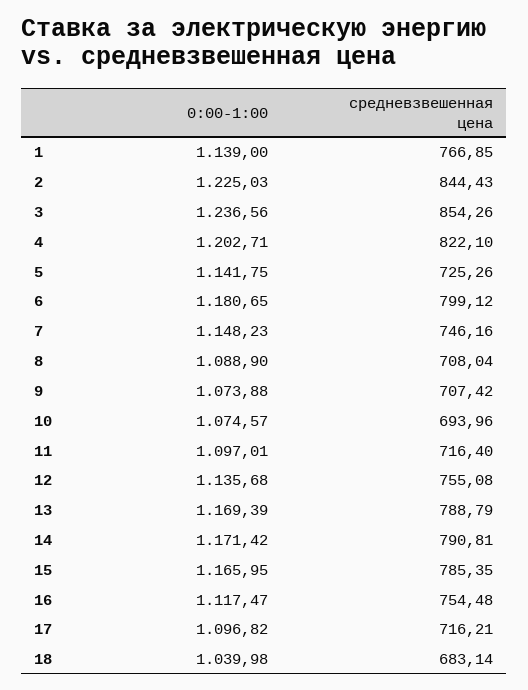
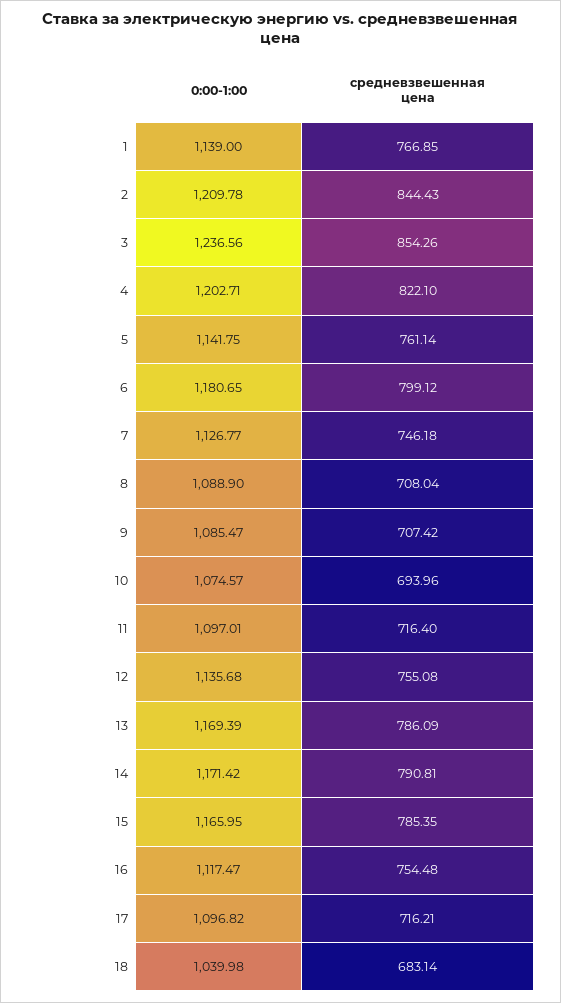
0:00-1:00, 2: 1225.03 -> 1209.78
средневзвешенная цена, 5: 725.26 -> 761.14
0:00-1:00, 7: 1148.23 -> 1126.77
средневзвешенная цена, 7: 746.16 -> 746.18
0:00-1:00, 9: 1073.88 -> 1085.47
средневзвешенная цена, 13: 788.79 -> 786.09

